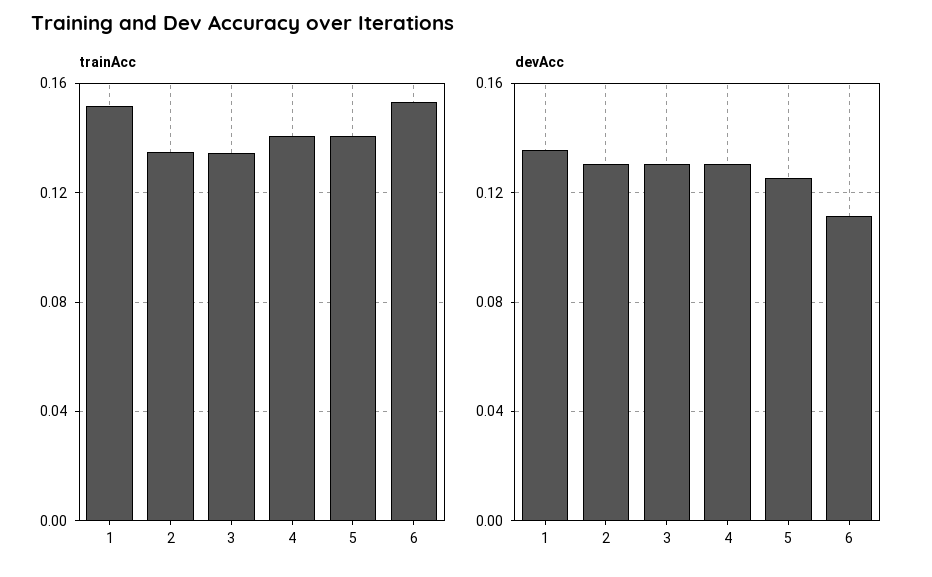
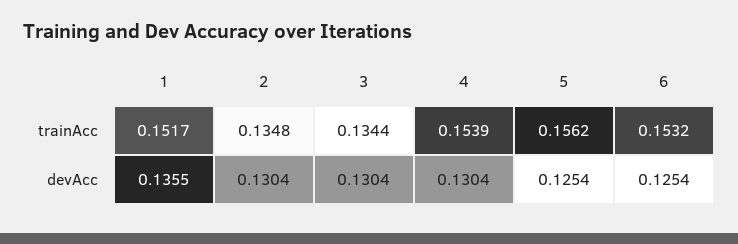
trainAcc, 4: 0.14 -> 0.1539
trainAcc, 5: 0.14 -> 0.1562
devAcc, 6: 0.11 -> 0.1254

